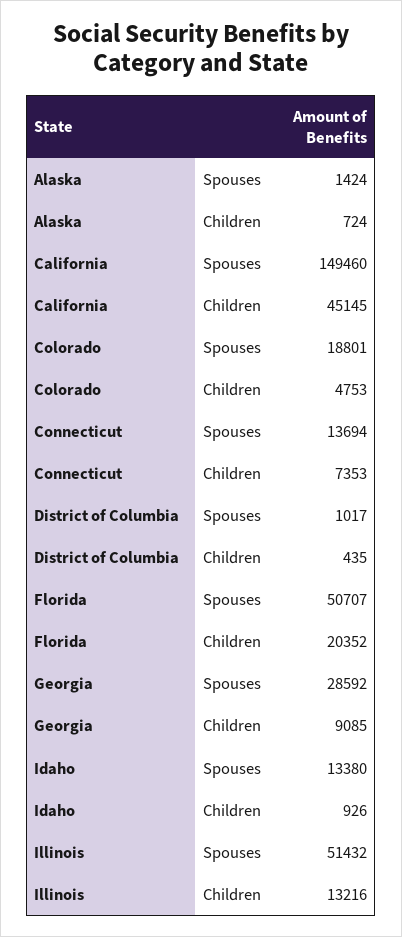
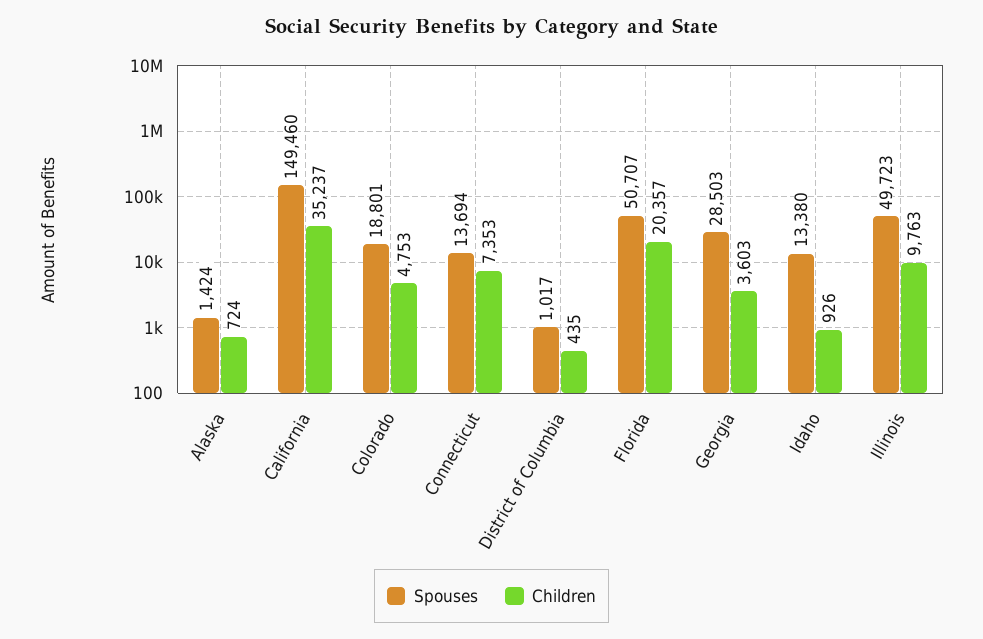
Children, California: 45145 -> 35237
Children, Florida: 20352 -> 20357
Spouses, Georgia: 28592 -> 28503
Children, Georgia: 9085 -> 3603
Spouses, Illinois: 51432 -> 49723
Children, Illinois: 13216 -> 9763

